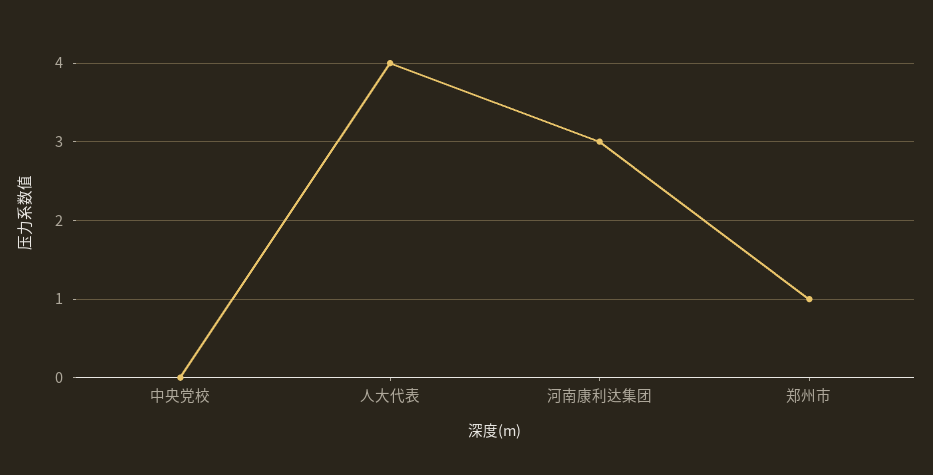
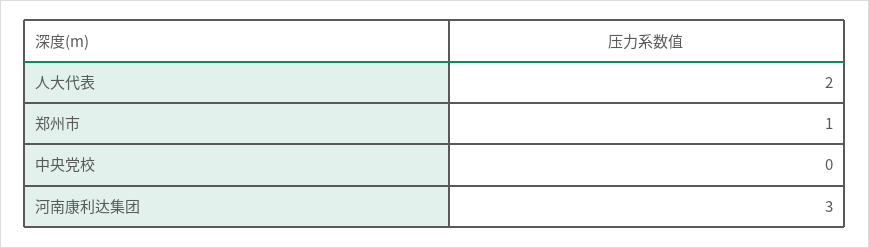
人大代表: 4 -> 2

